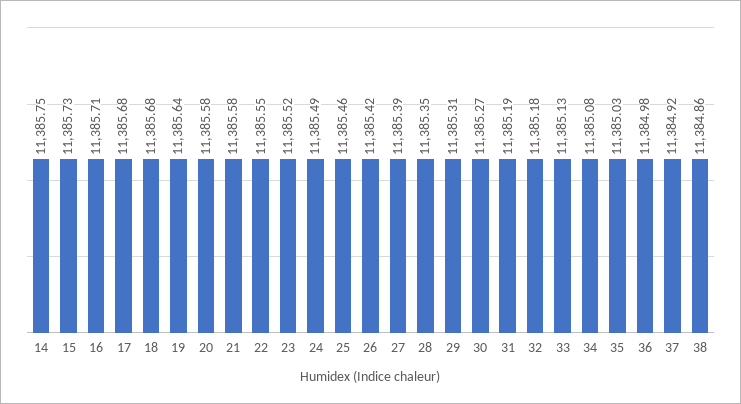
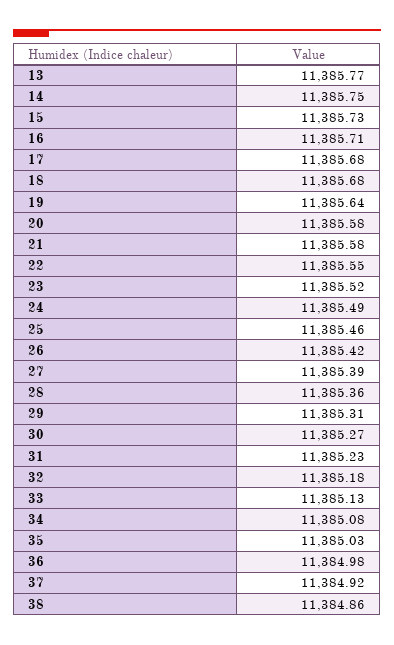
28: 11385.35 -> 11385.36
31: 11385.19 -> 11385.23
13: none -> 11385.77

